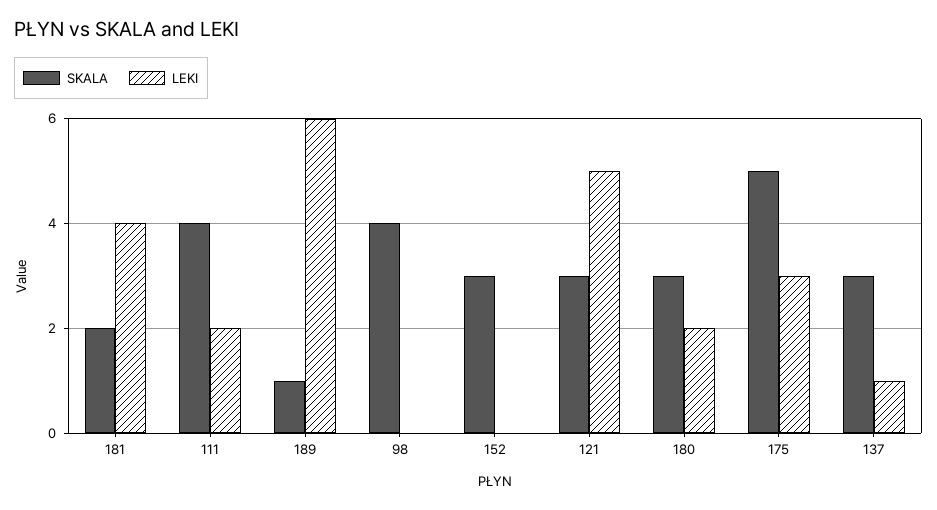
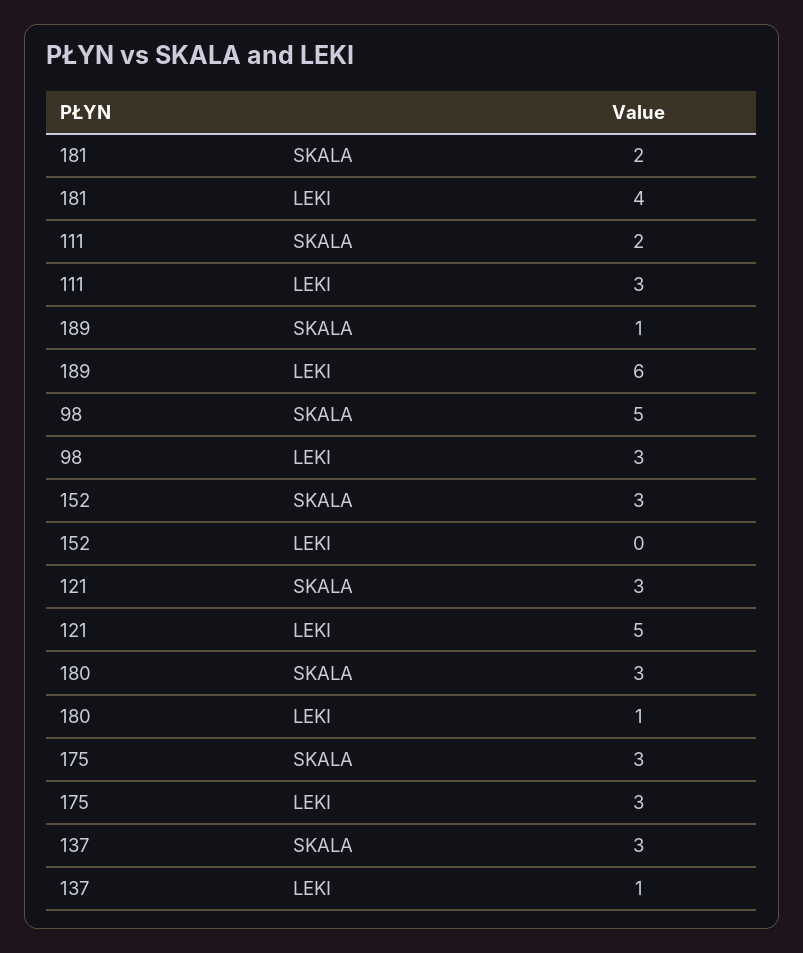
SKALA, 111: 4 -> 2
LEKI, 111: 2 -> 3
SKALA, 98: 4 -> 5
LEKI, 98: 0 -> 3
LEKI, 180: 2 -> 1
SKALA, 175: 5 -> 3

